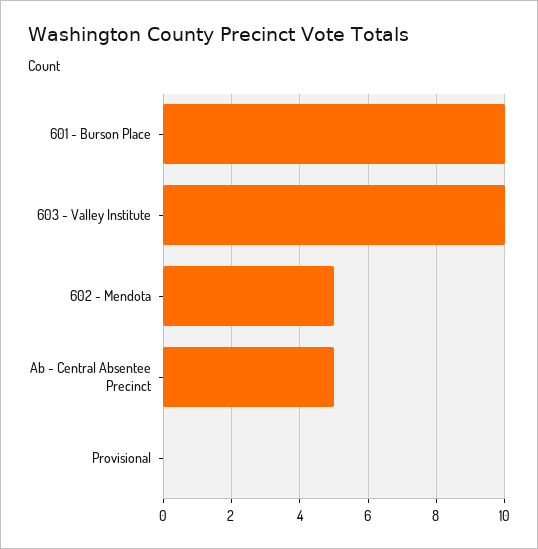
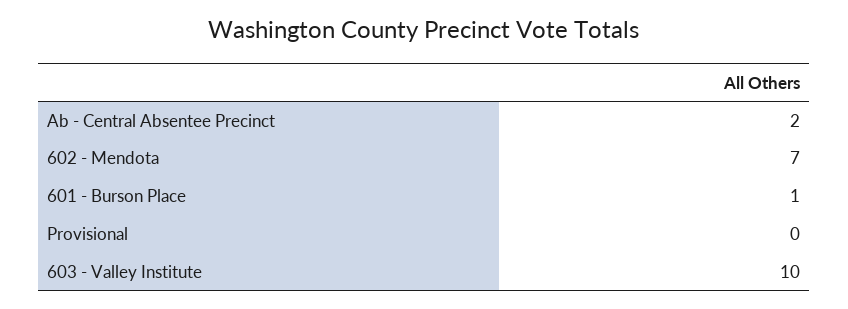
601 - Burson Place: 10 -> 1
602 - Mendota: 5 -> 7
Ab - Central Absentee Precinct: 5 -> 2

